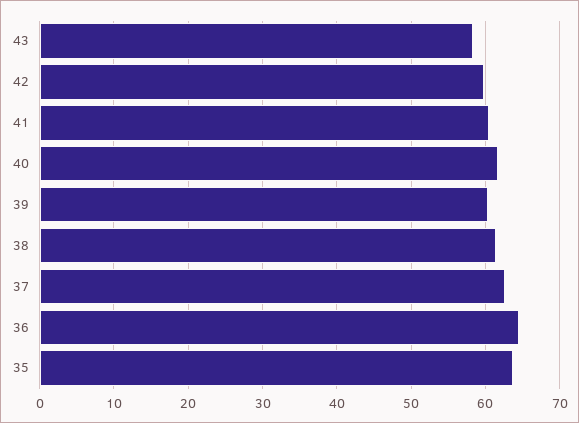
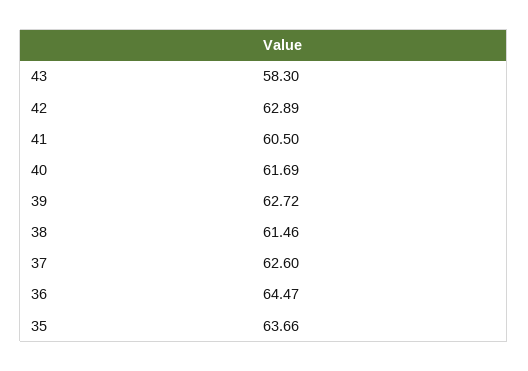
42: 60 -> 62.89
39: 60 -> 62.72

